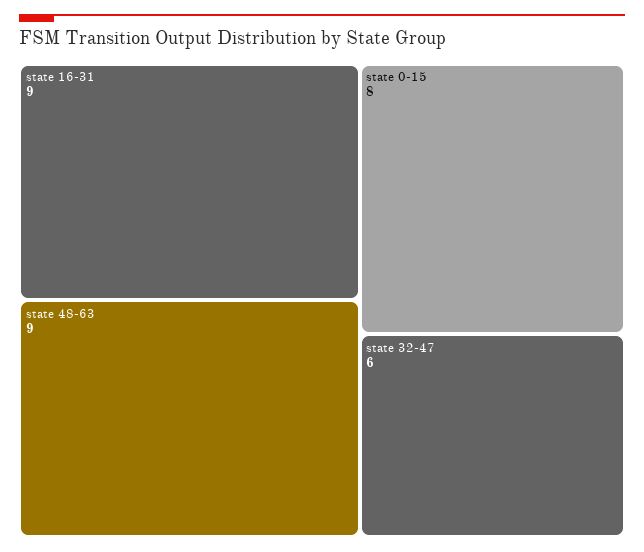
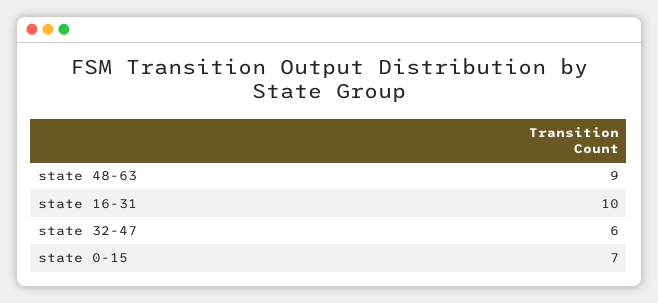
state 16-31: 9 -> 10
state 0-15: 8 -> 7

